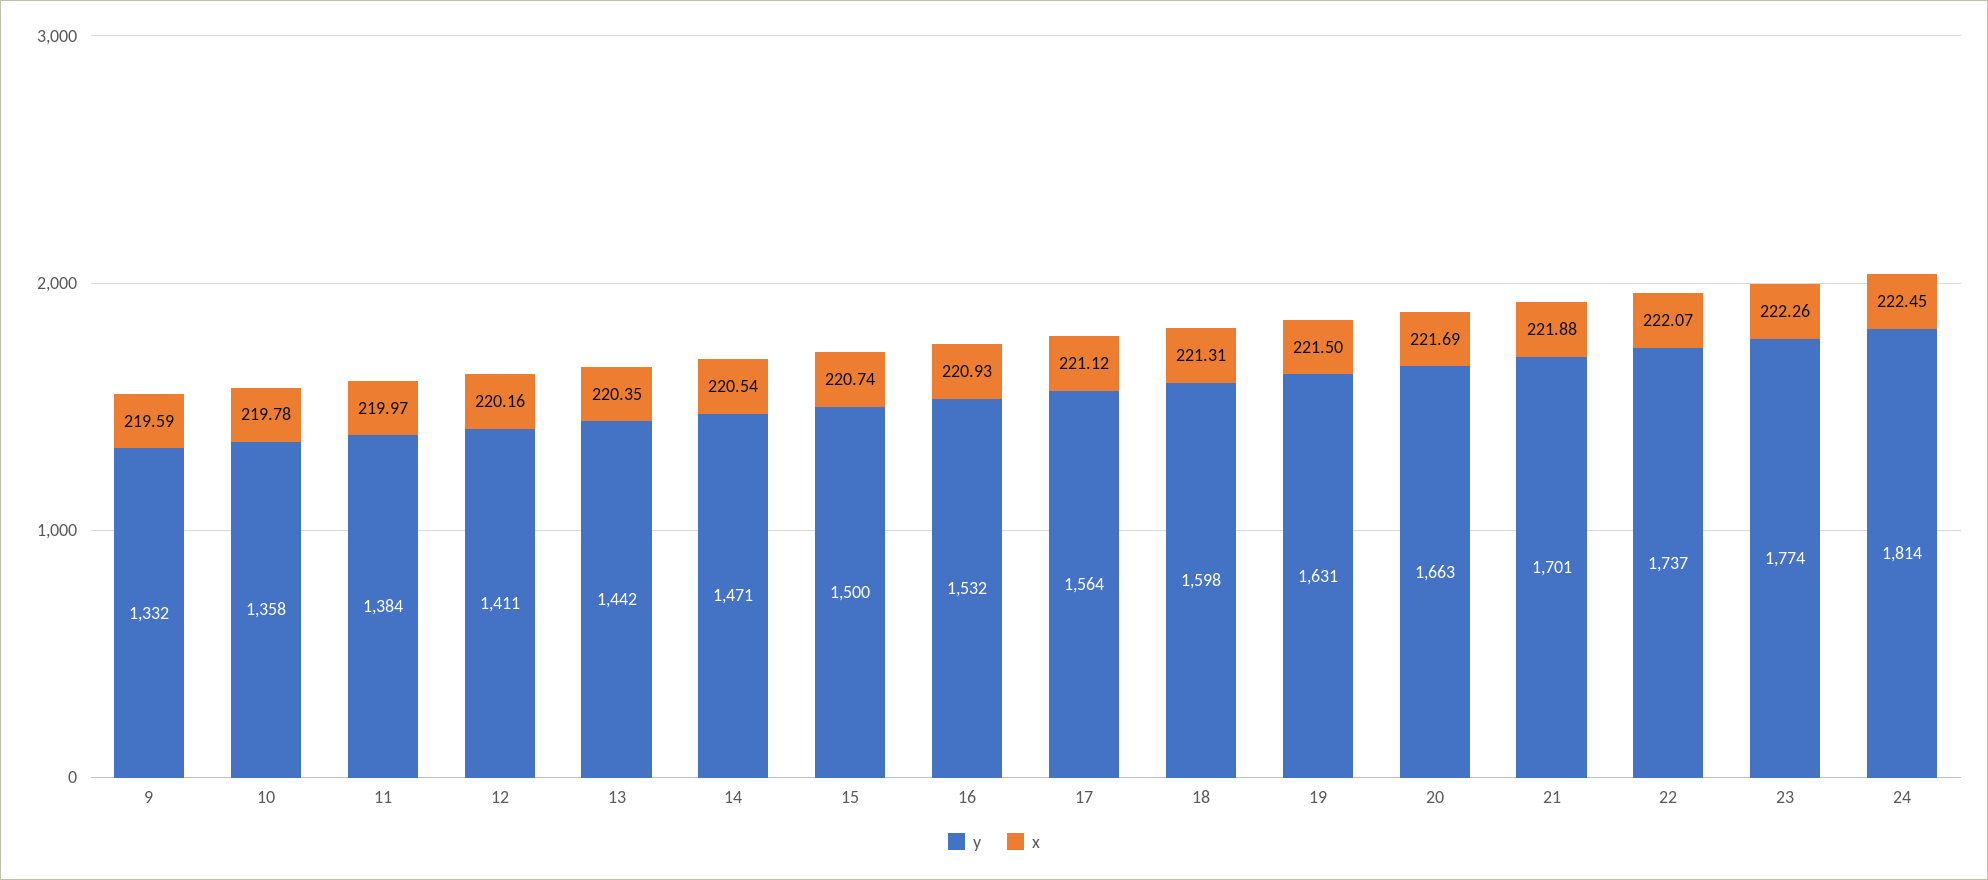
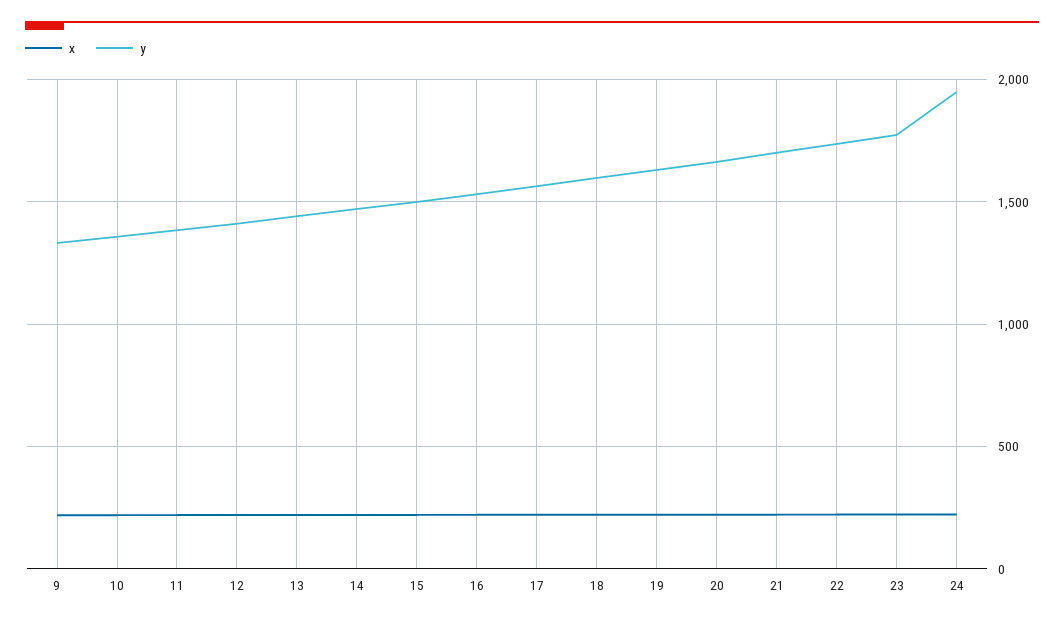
y, 24: 1814 -> 1950

